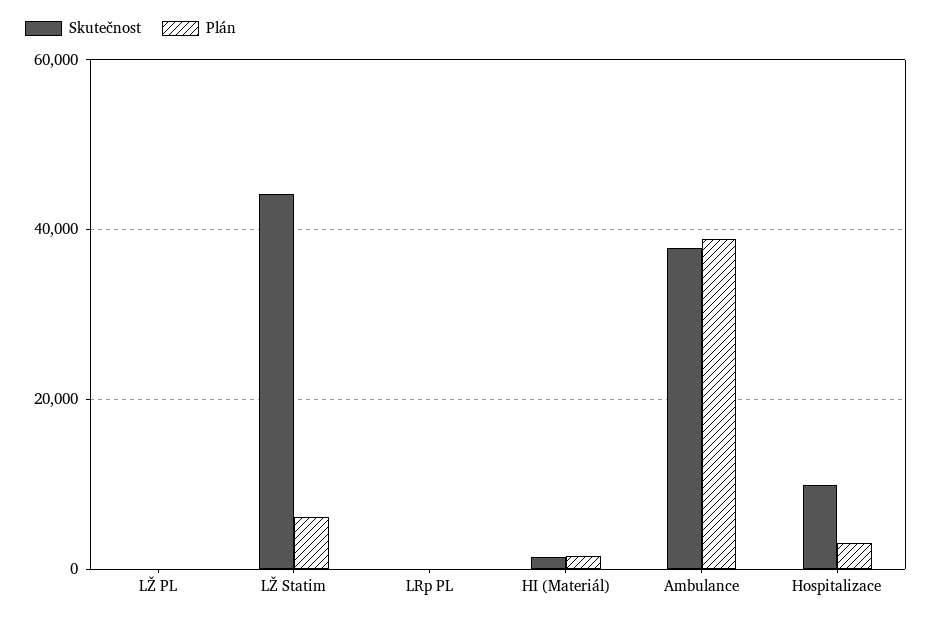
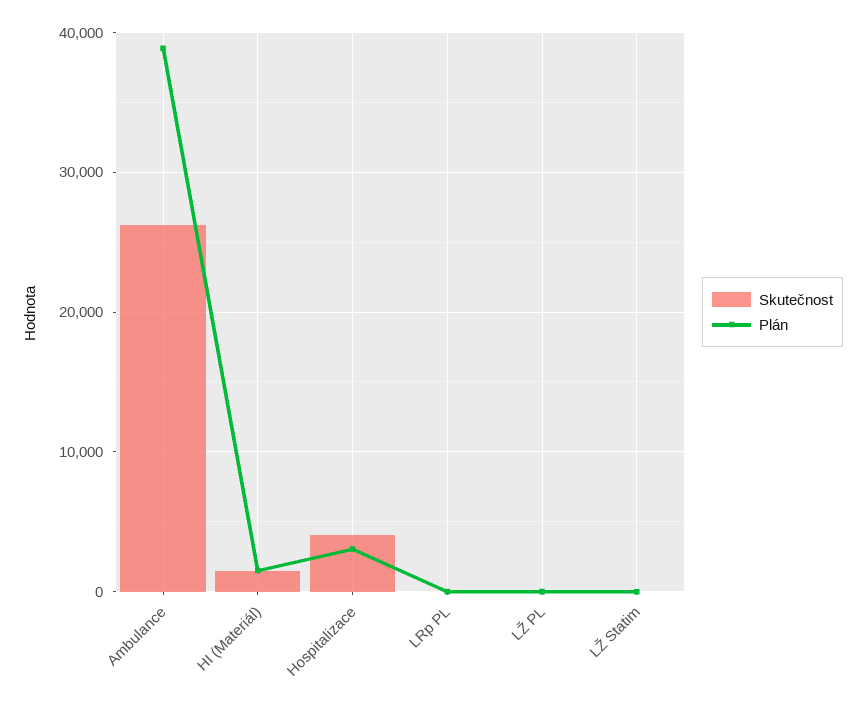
Skutečnost, LŽ Statim: 44000 -> 0
Plán, LŽ Statim: 6000 -> 0
Skutečnost, Ambulance: 38000 -> 26000
Skutečnost, Hospitalizace: 10000 -> 4000

